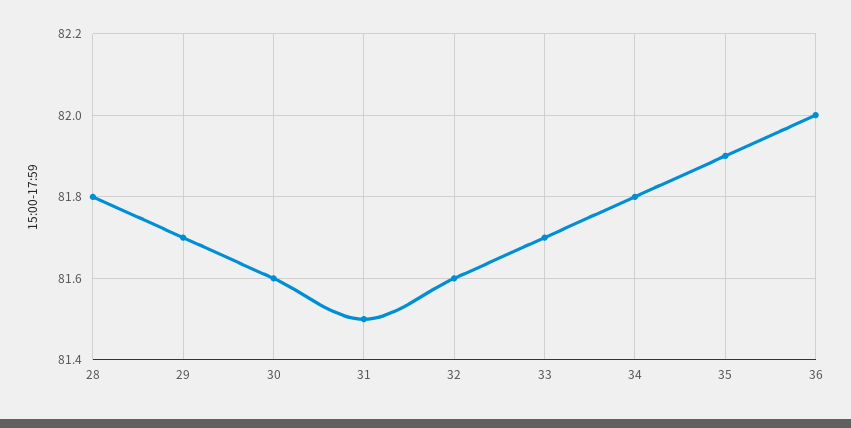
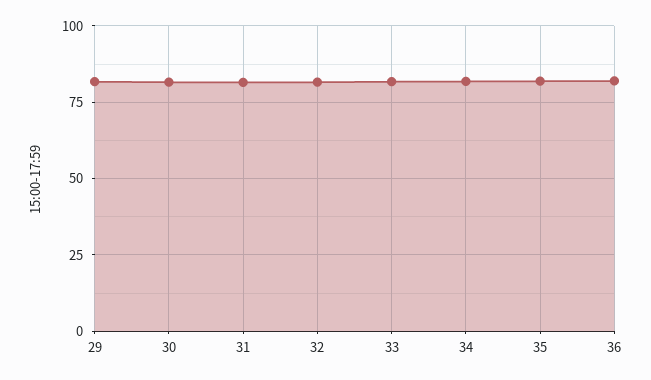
28: 81.8 -> none

